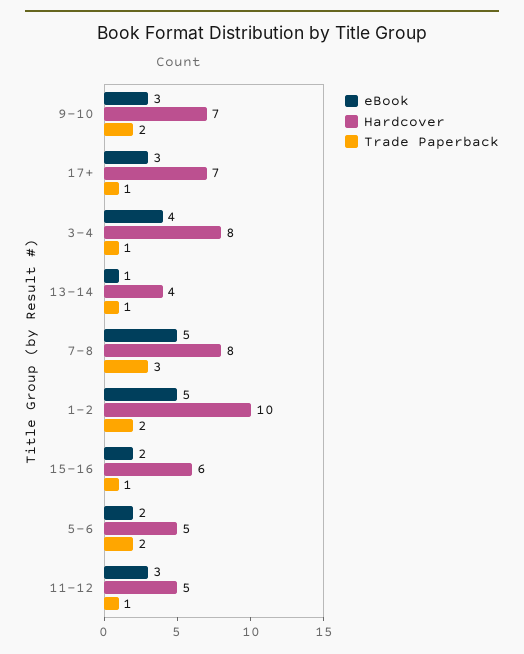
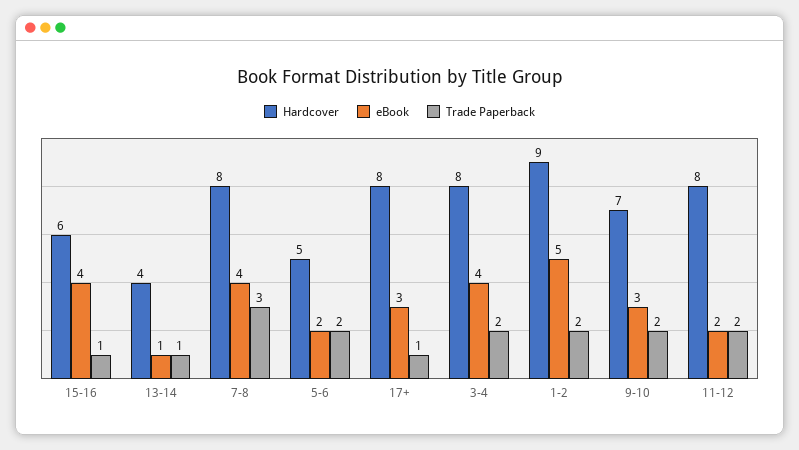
Hardcover, 17+: 7 -> 8
Trade Paperback, 3-4: 1 -> 2
eBook, 7-8: 5 -> 4
Hardcover, 1-2: 10 -> 9
eBook, 15-16: 2 -> 4
eBook, 11-12: 3 -> 2
Hardcover, 11-12: 5 -> 8
Trade Paperback, 11-12: 1 -> 2

